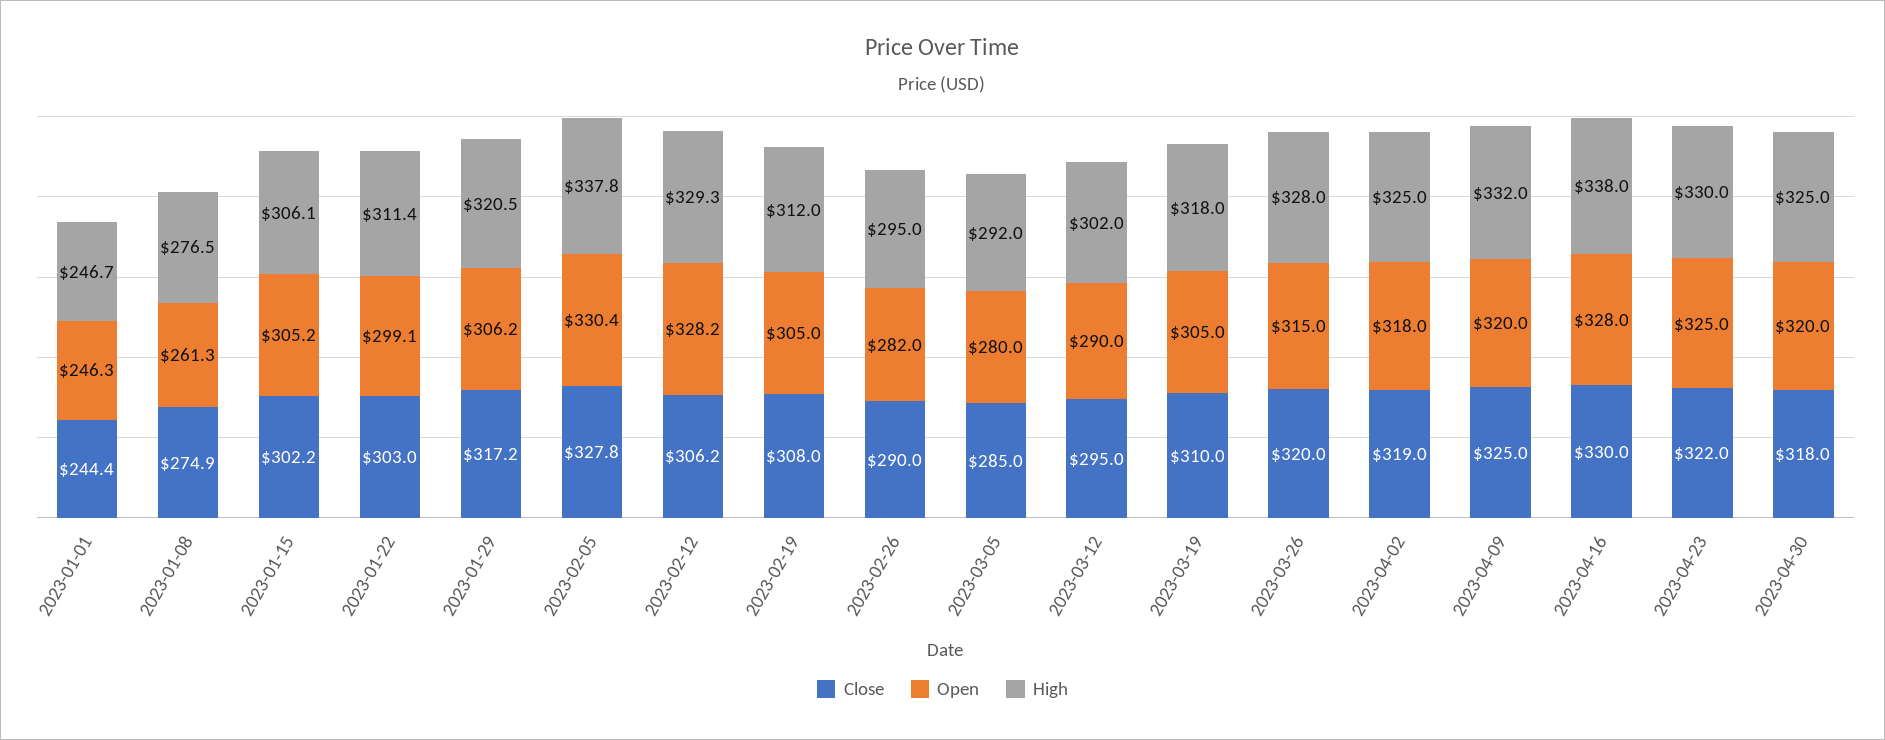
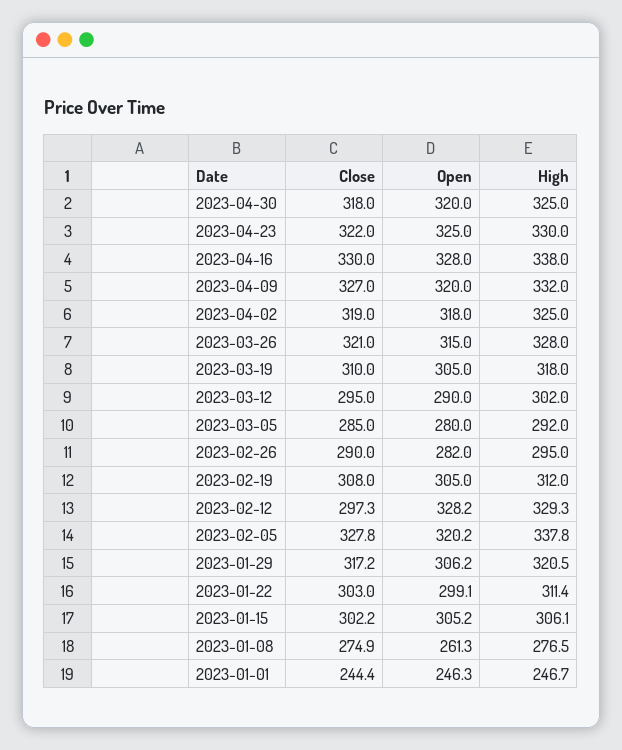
Open, 2023-02-05: 330.4 -> 320.2
Close, 2023-02-12: 306.2 -> 297.3
Close, 2023-03-26: 320 -> 321
Close, 2023-04-09: 325 -> 327

